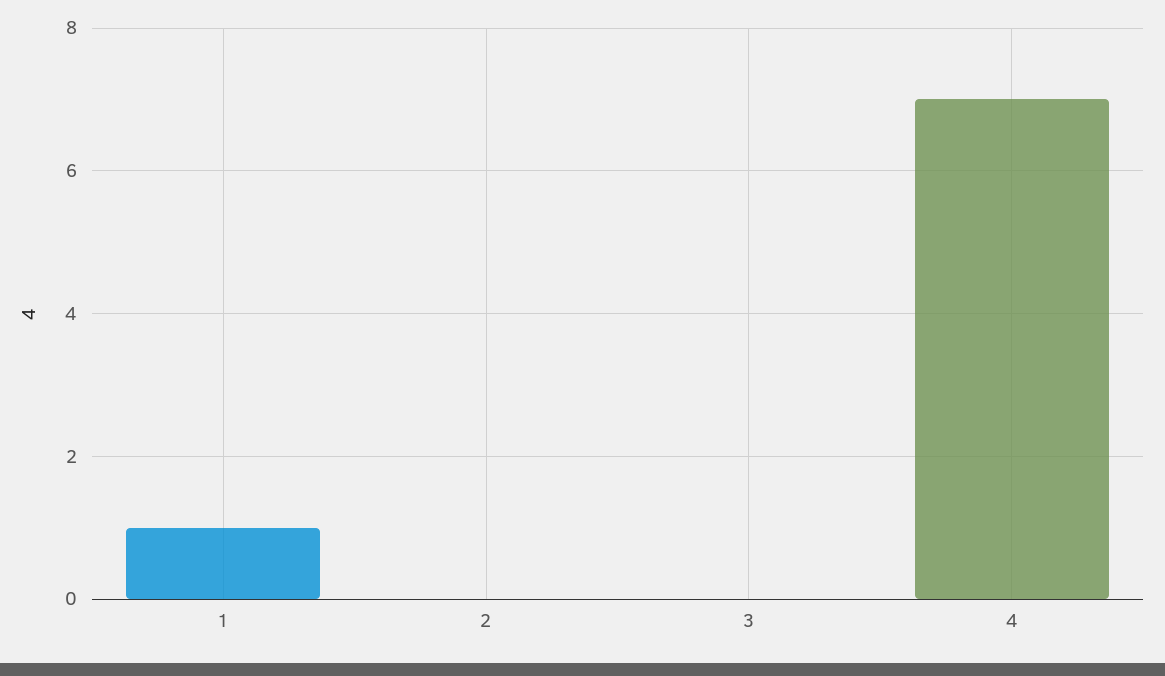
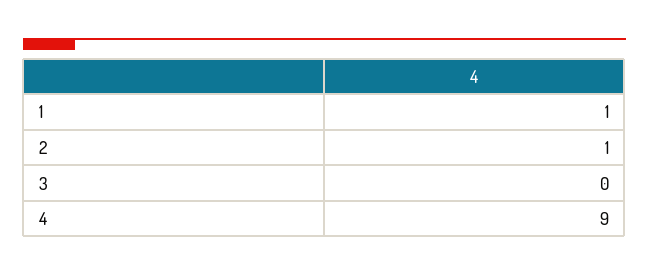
2: 0 -> 1
4: 7 -> 9

